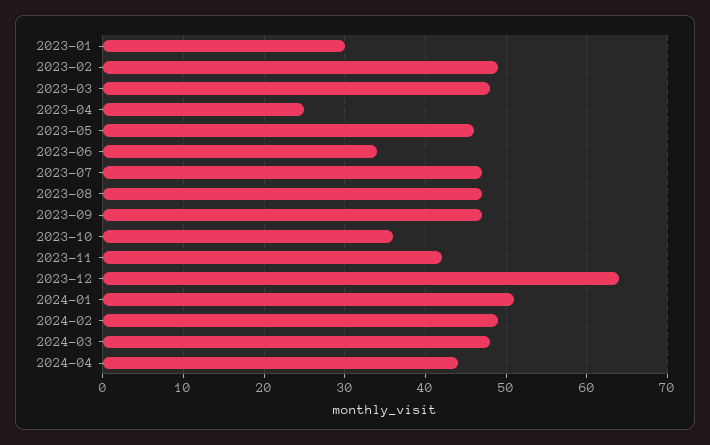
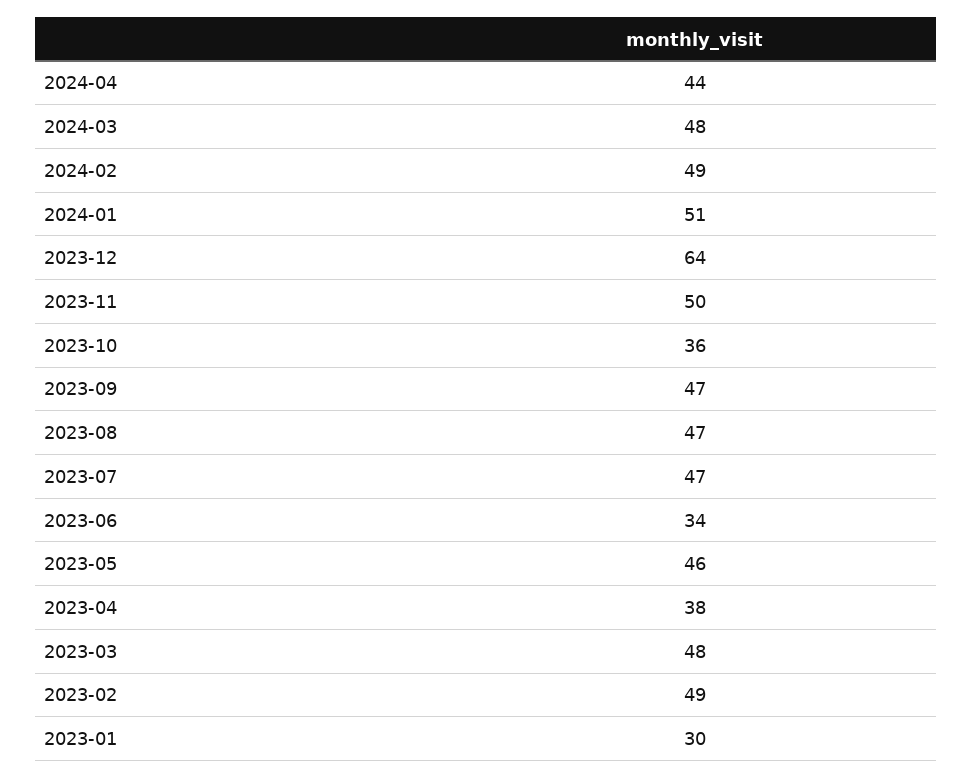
2023-04: 25 -> 38
2023-11: 42 -> 50

